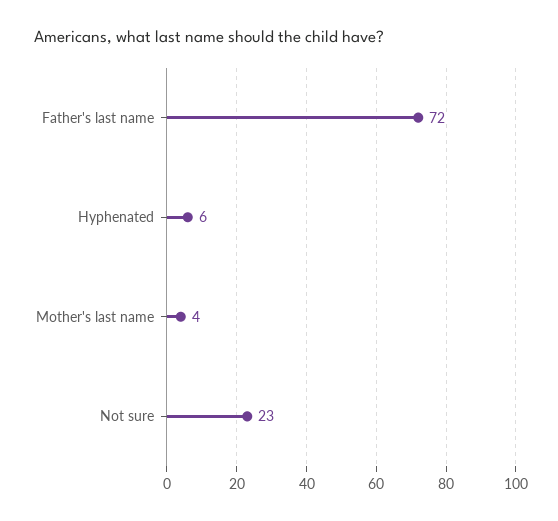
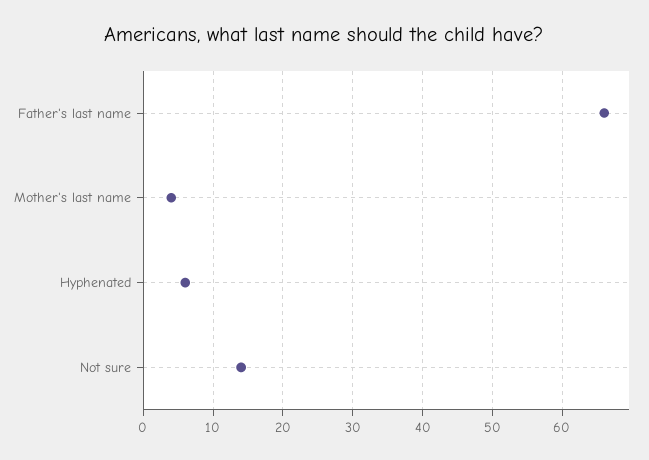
Father's last name: 72 -> 66
Not sure: 23 -> 14

